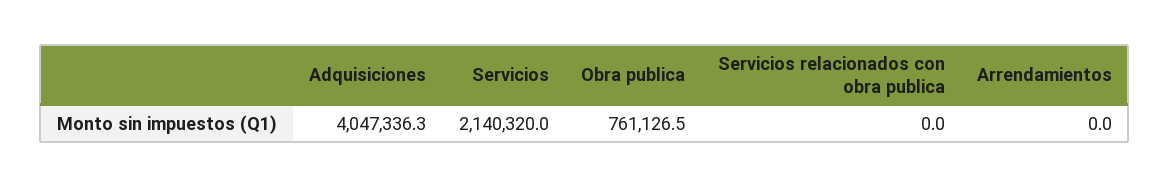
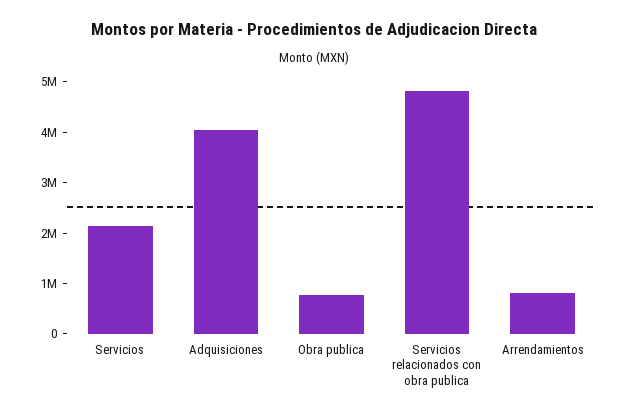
Servicios relacionados con obra publica: 0 -> 4800000
Arrendamientos: 0 -> 800000

